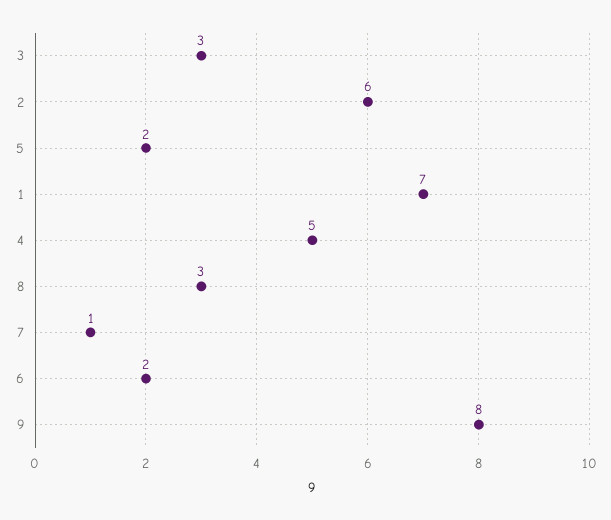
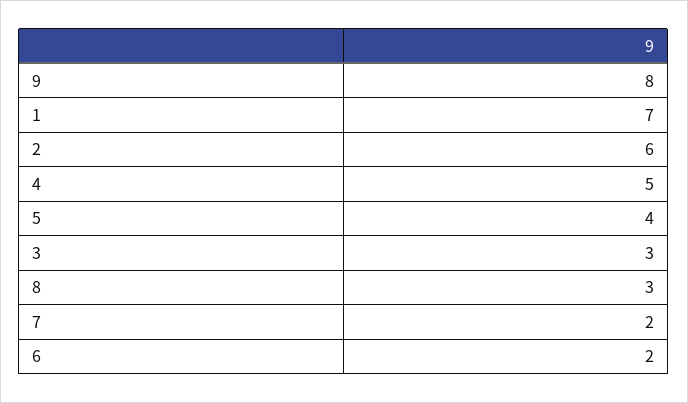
5: 2 -> 4
7: 1 -> 2

